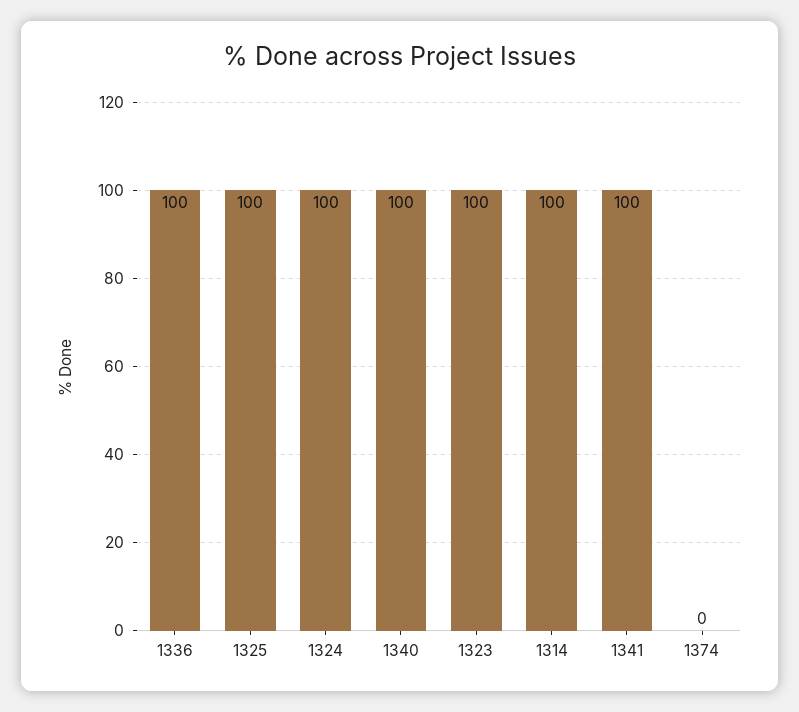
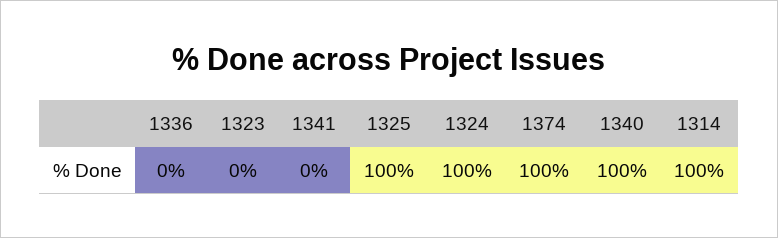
1336: 100 -> 0
1323: 100 -> 0
1341: 100 -> 0
1374: 0 -> 100

